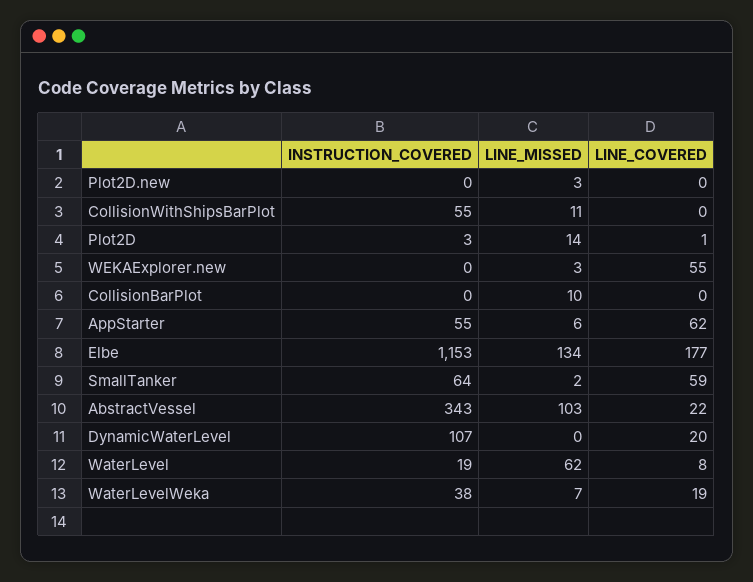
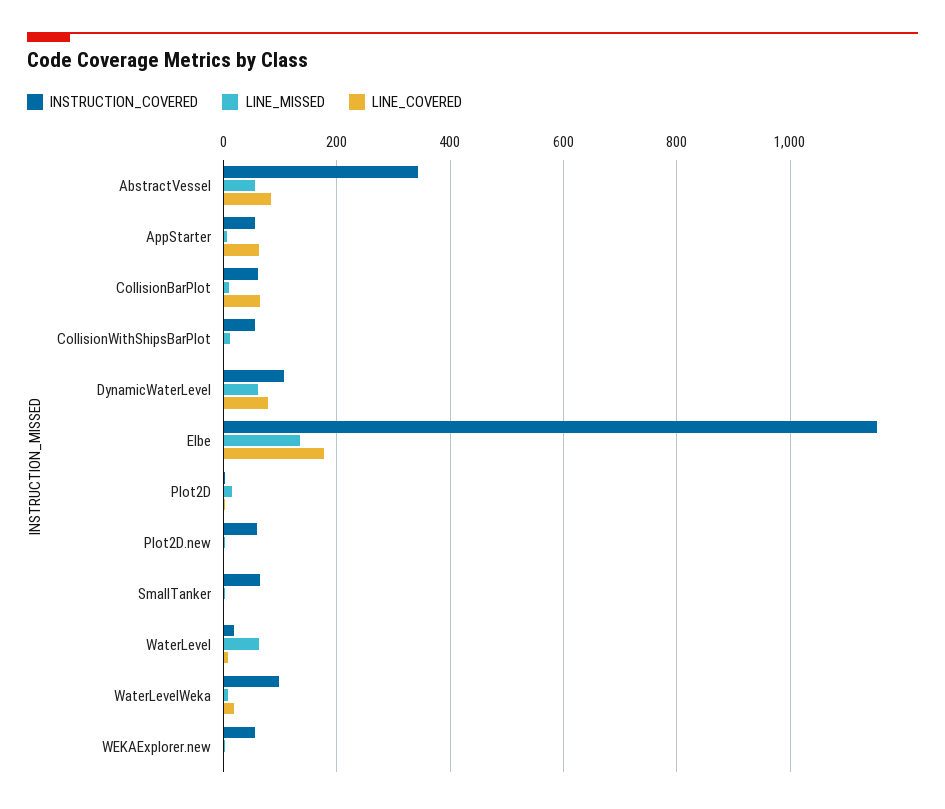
INSTRUCTION_COVERED, Plot2D.new: 0 -> 60
INSTRUCTION_COVERED, WEKAExplorer.new: 0 -> 60
LINE_COVERED, WEKAExplorer.new: 55 -> 0
INSTRUCTION_COVERED, CollisionBarPlot: 0 -> 60
LINE_COVERED, CollisionBarPlot: 0 -> 60
LINE_COVERED, SmallTanker: 59 -> 0
LINE_MISSED, AbstractVessel: 103 -> 60
LINE_COVERED, AbstractVessel: 22 -> 80
LINE_MISSED, DynamicWaterLevel: 0 -> 60
LINE_COVERED, DynamicWaterLevel: 20 -> 80
INSTRUCTION_COVERED, WaterLevelWeka: 38 -> 100

